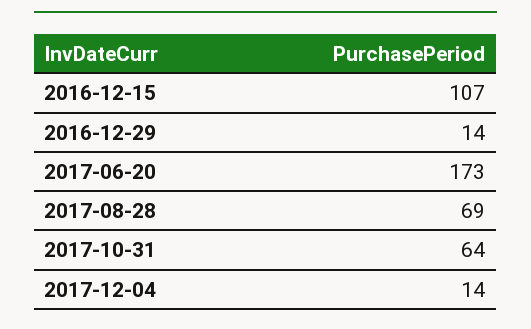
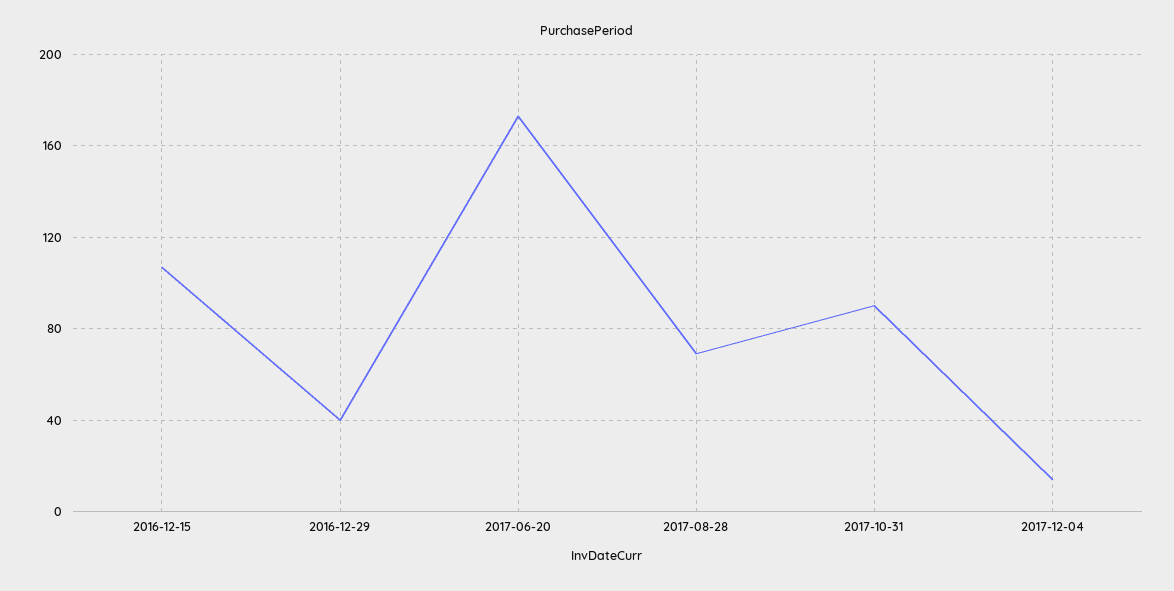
2016-12-29: 14 -> 40
2017-10-31: 64 -> 90

